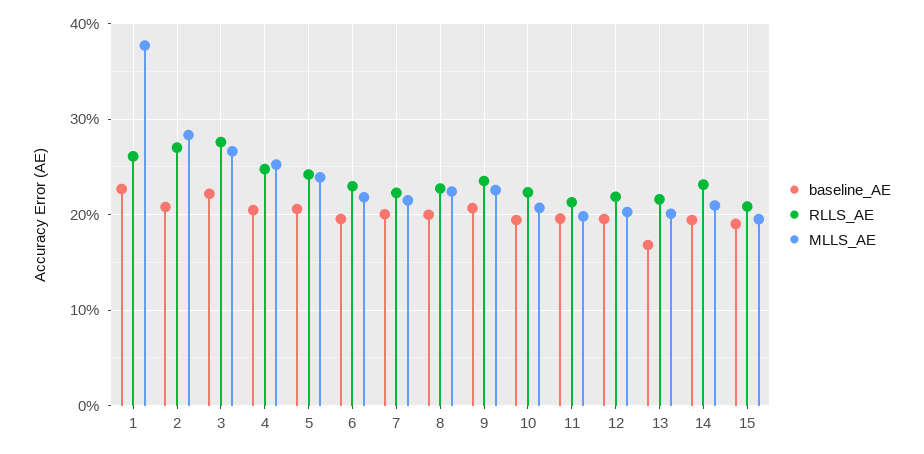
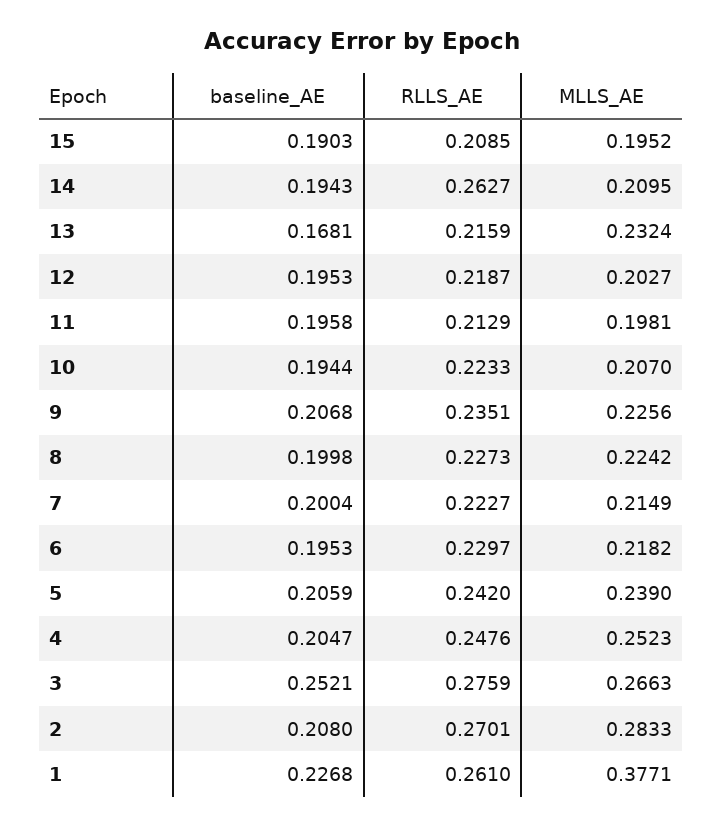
baseline_AE, 3: 0.22 -> 0.2521
MLLS_AE, 13: 0.2 -> 0.2324
RLLS_AE, 14: 0.23 -> 0.2627

